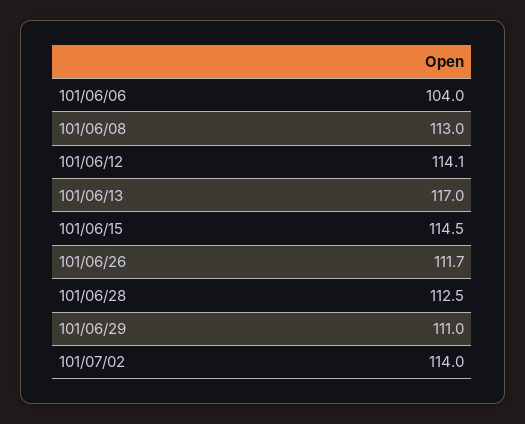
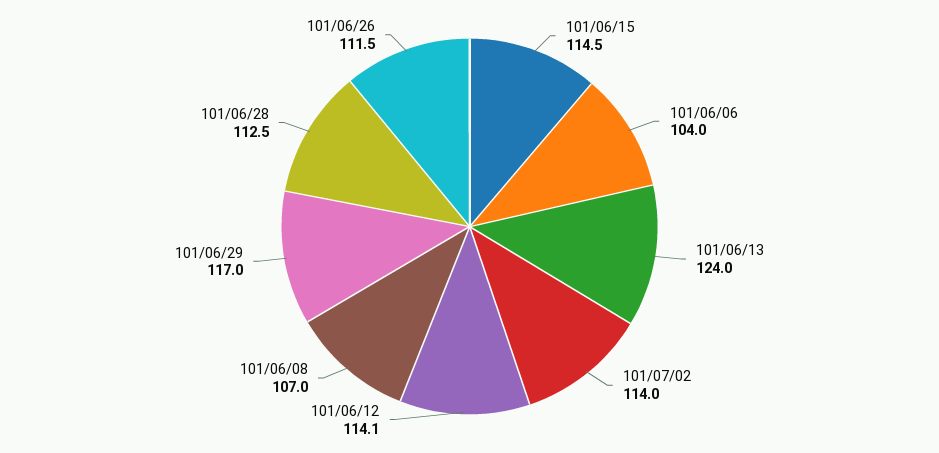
101/06/08: 113 -> 107
101/06/13: 117 -> 124
101/06/26: 111.7 -> 111.5
101/06/29: 111 -> 117

